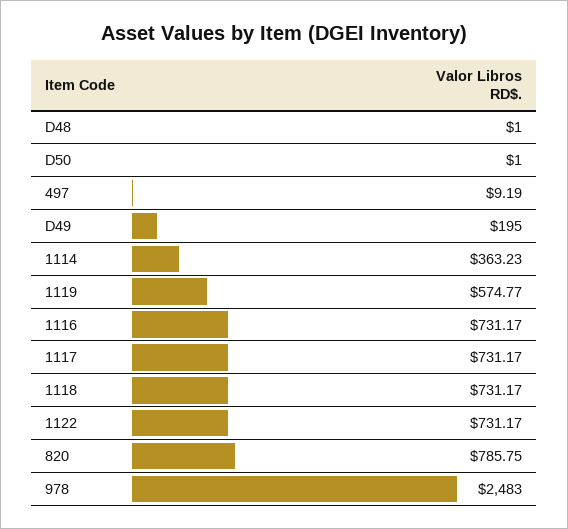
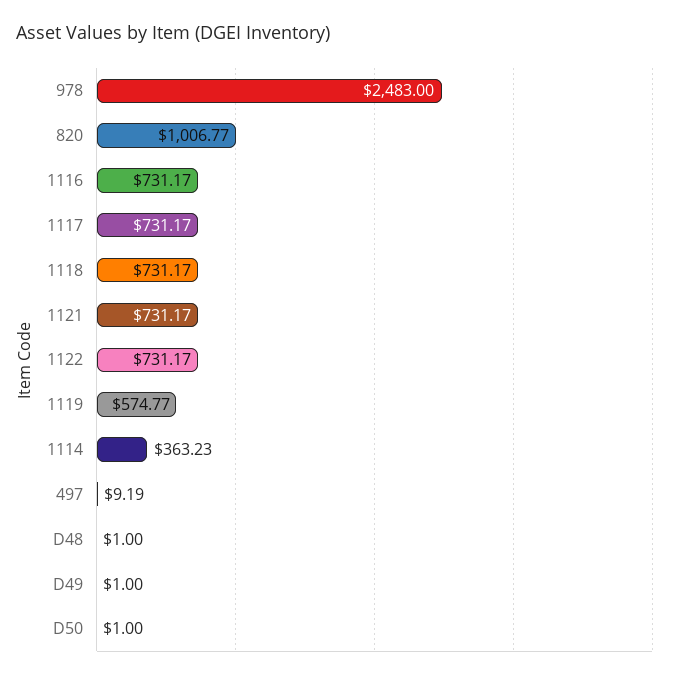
D49: 195 -> 1
820: 785.75 -> 1006.77
1121: none -> 731.17

